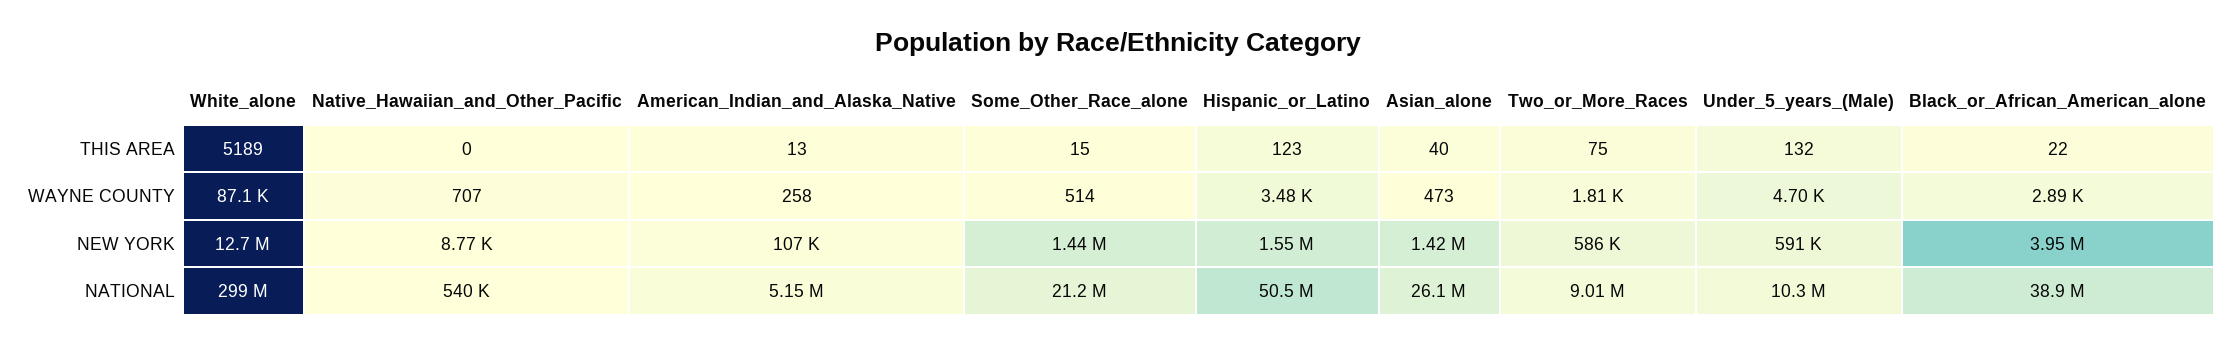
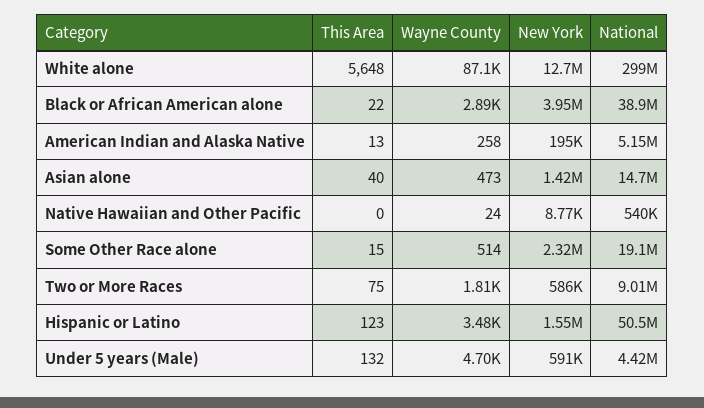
White_alone, THIS AREA: 5189 -> 5648
Native_Hawaiian_and_Other_Pacific, WAYNE COUNTY: 707 -> 24
American_Indian_and_Alaska_Native, NEW YORK: 107000 -> 195000
Some_Other_Race_alone, NEW YORK: 1440000 -> 2320000
Some_Other_Race_alone, NATIONAL: 21200000 -> 19100000
Asian_alone, NATIONAL: 26100000 -> 14700000
Under_5_years_(Male), NATIONAL: 10300000 -> 4420000

